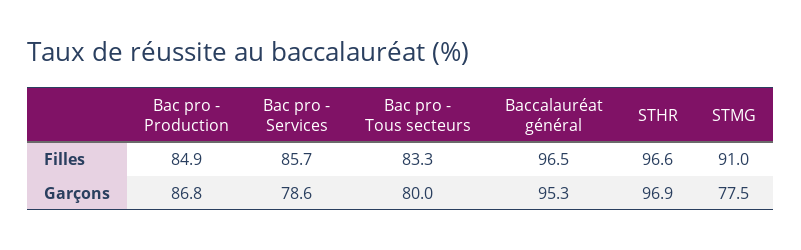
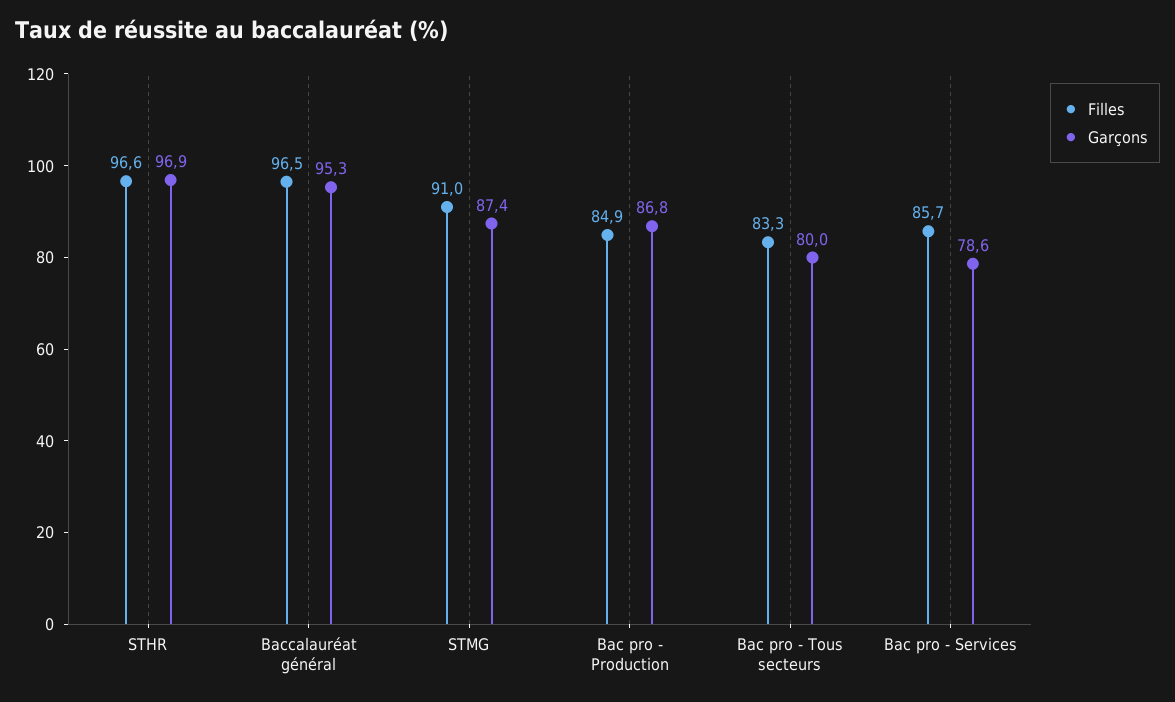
Garçons, STMG: 77.5 -> 87.4

